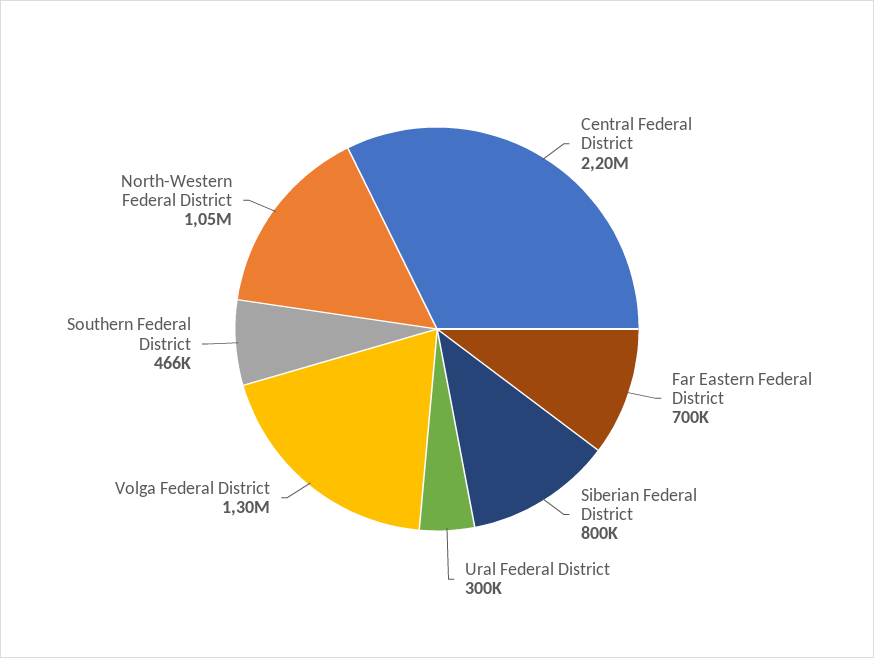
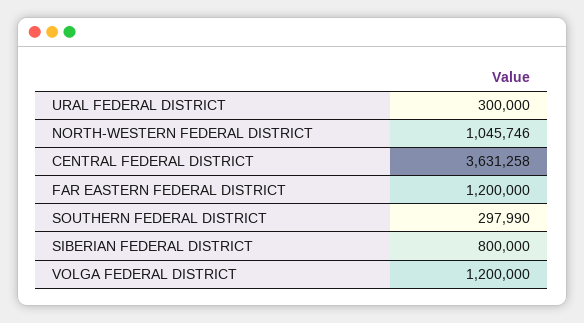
Central Federal District: 2200000 -> 3631258
Far Eastern Federal District: 700000 -> 1200000
Volga Federal District: 1300000 -> 1200000
Southern Federal District: 466000 -> 297990

